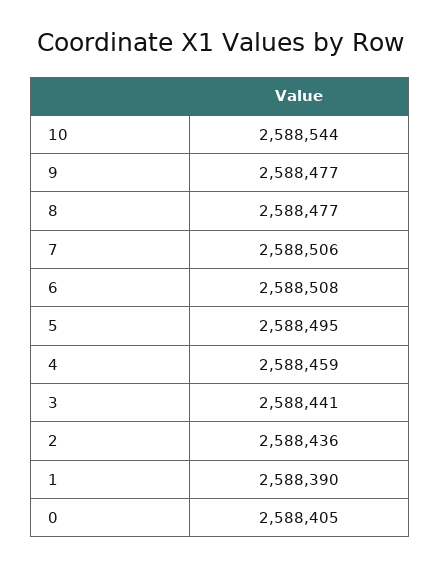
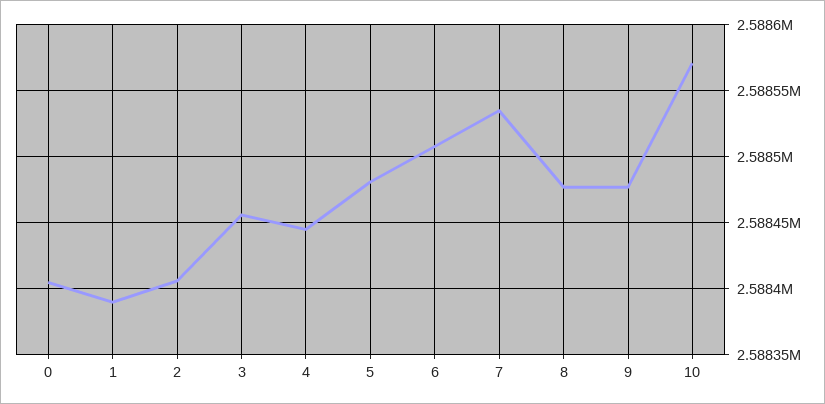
10: 2588544 -> 2588570
7: 2588506 -> 2588535
5: 2588495 -> 2588480
4: 2588459 -> 2588445
3: 2588441 -> 2588455
2: 2588436 -> 2588405

